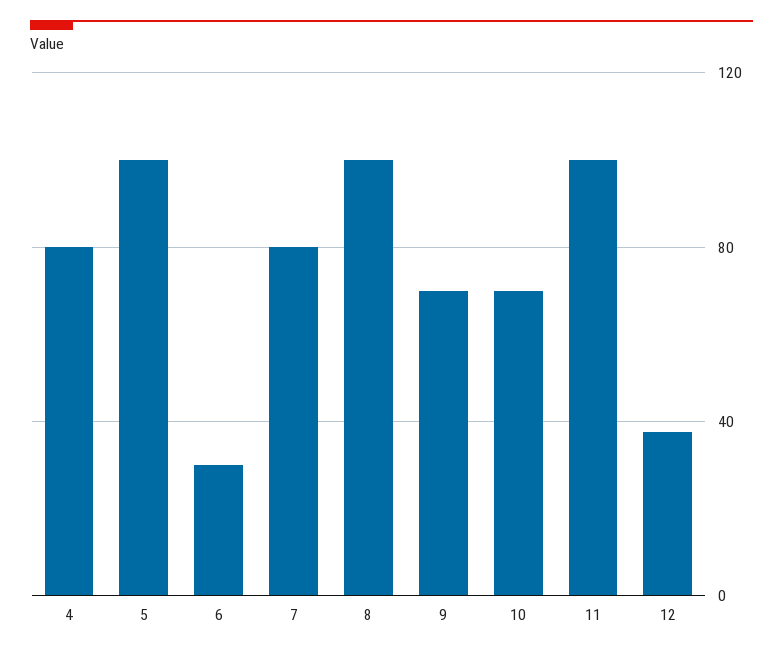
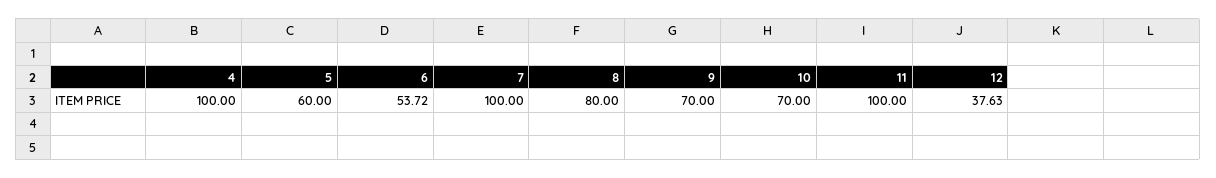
4: 80 -> 100
5: 100 -> 60
6: 30 -> 53.72
7: 80 -> 100
8: 100 -> 80

